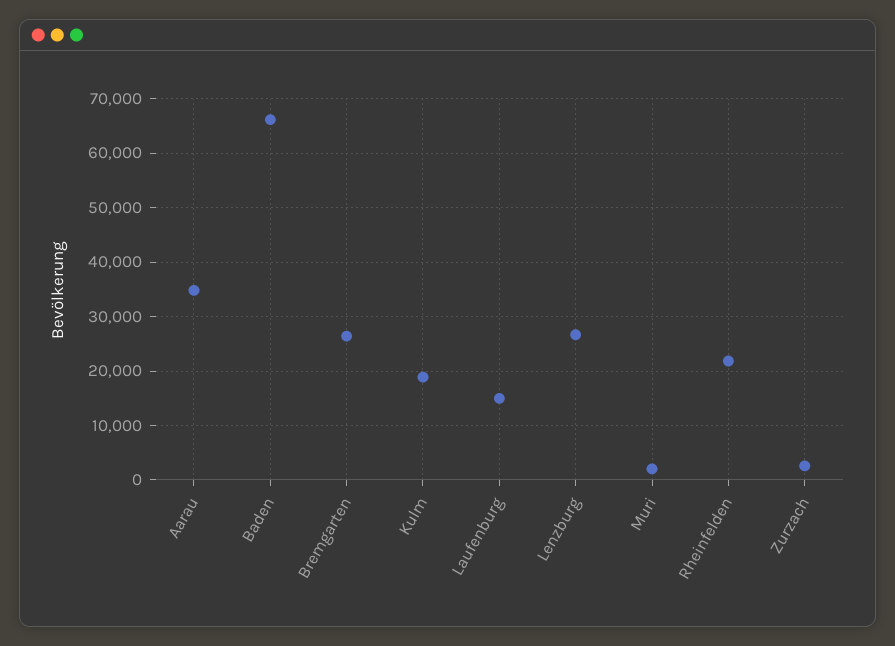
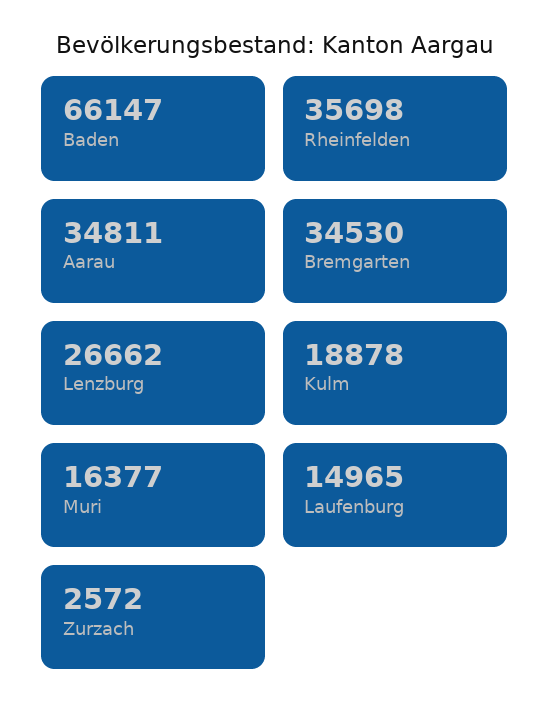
Bremgarten: 26000 -> 34530
Muri: 2000 -> 16377
Rheinfelden: 22000 -> 35698

